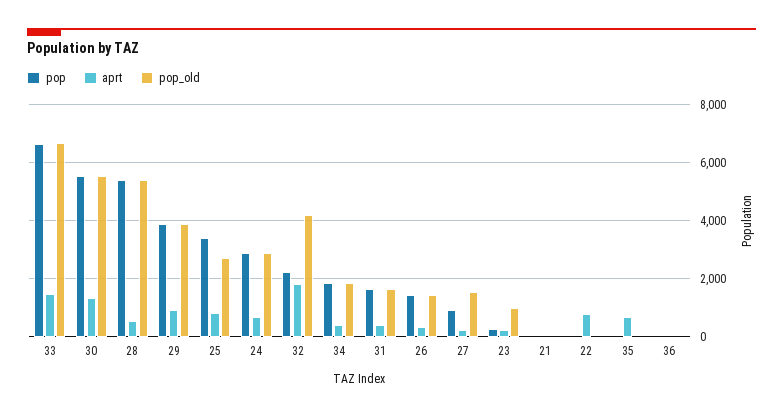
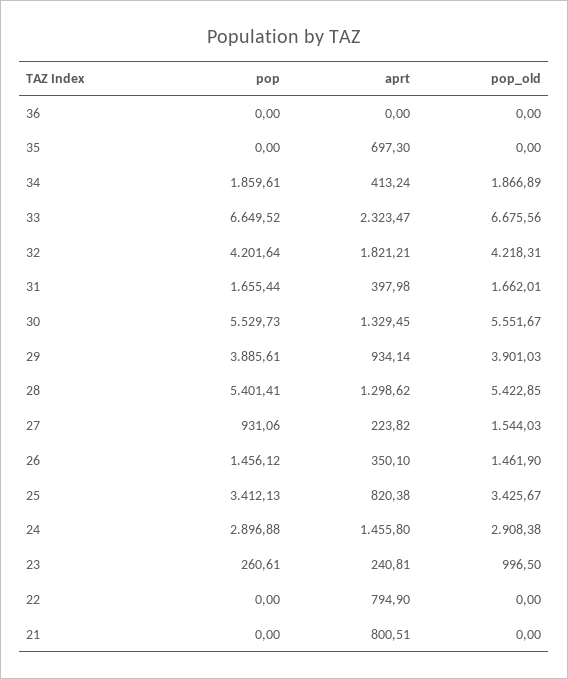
aprt, 33: 1500 -> 2323.47
aprt, 28: 500 -> 1298.62
pop_old, 25: 2750 -> 3425.67
aprt, 24: 750 -> 1455.8
pop, 32: 2250 -> 4201.64
aprt, 21: 0 -> 800.51

